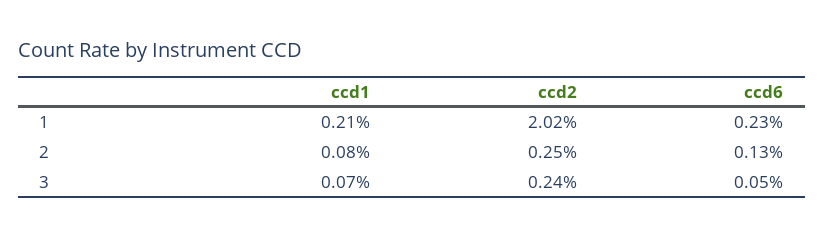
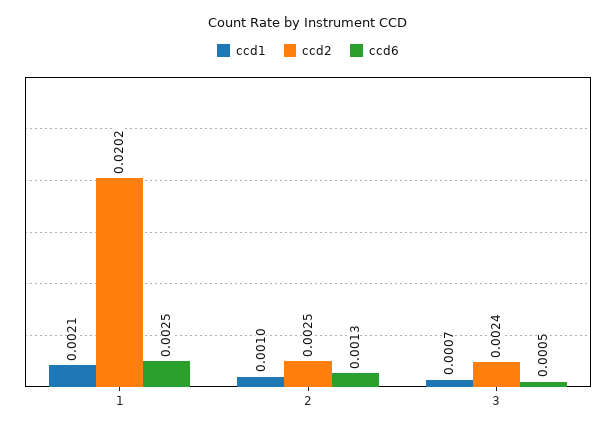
ccd6, 1: 0.0023 -> 0.0025
ccd1, 2: 0.0008 -> 0.001

